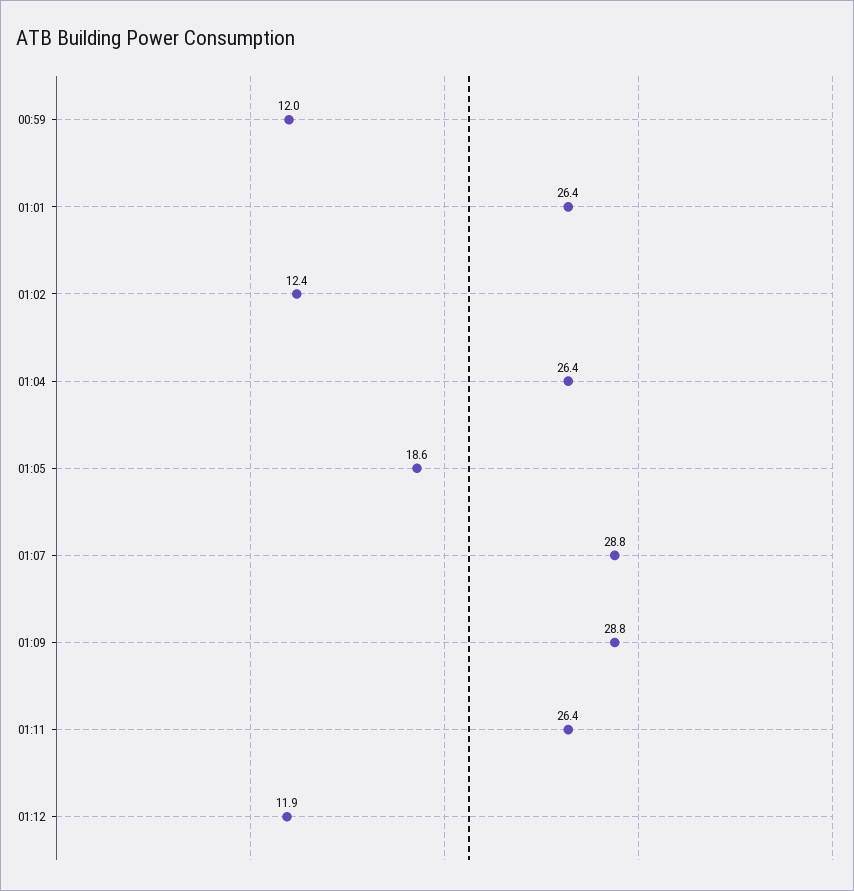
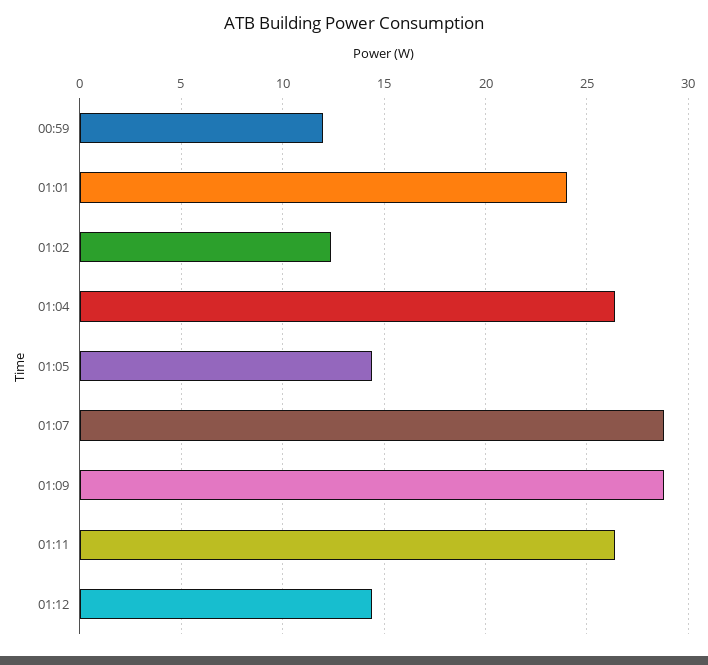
01:01: 26.4 -> 24
01:05: 18.6 -> 14.5
01:12: 11.9 -> 14.5

